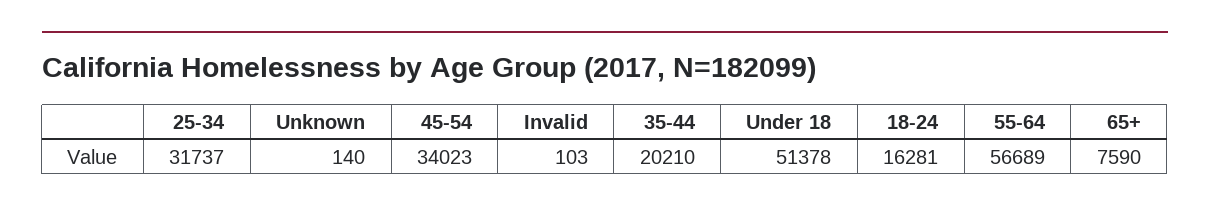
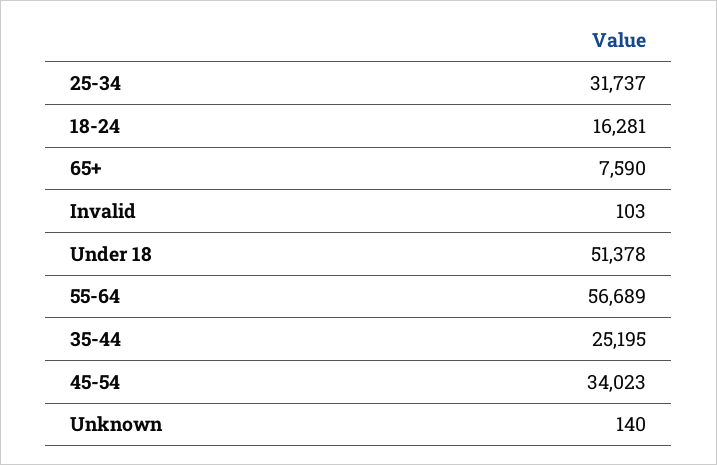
35-44: 20210 -> 25195

